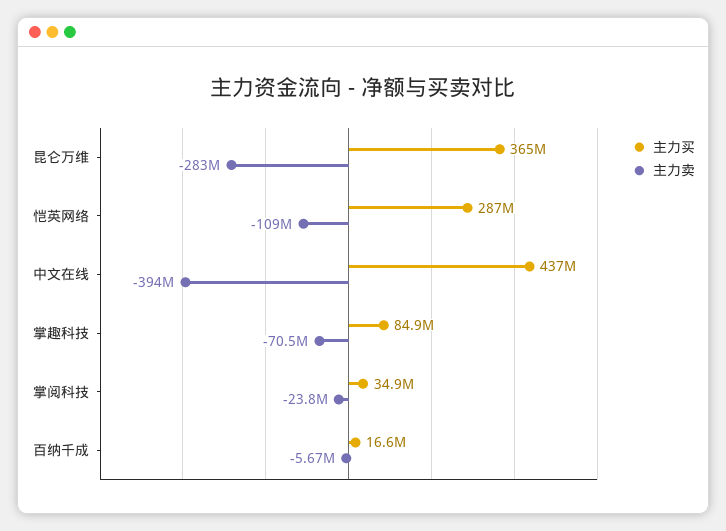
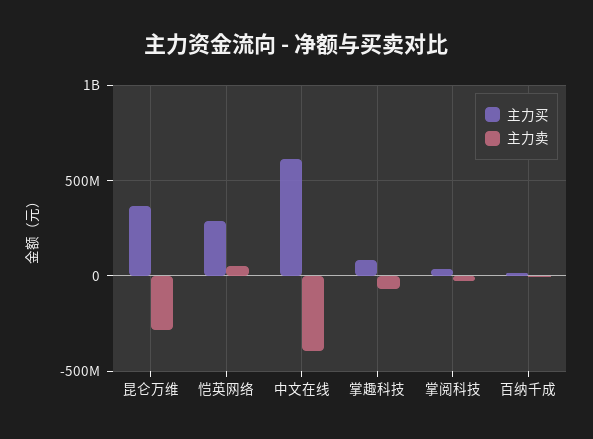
主力卖, 恺英网络: -109000000 -> 50000000
主力买, 中文在线: 437000000 -> 600000000

